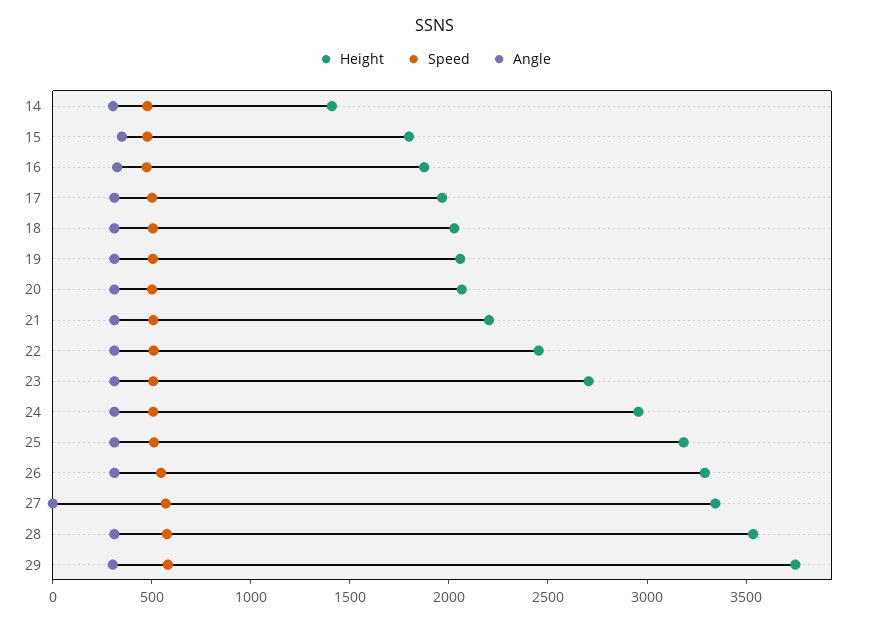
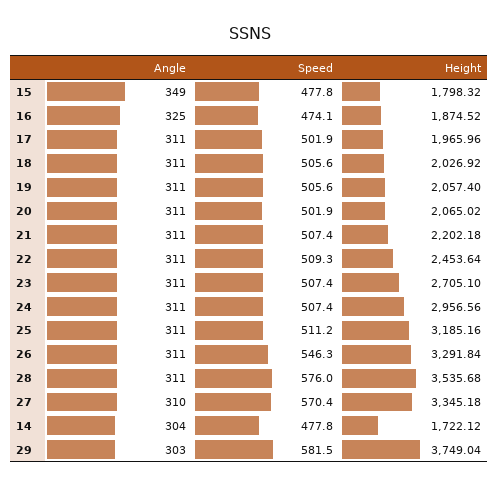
Height, 14: 1400 -> 1722.12
Angle, 27: 0 -> 310

